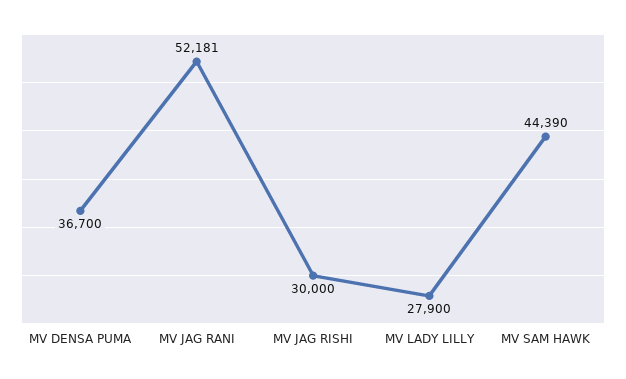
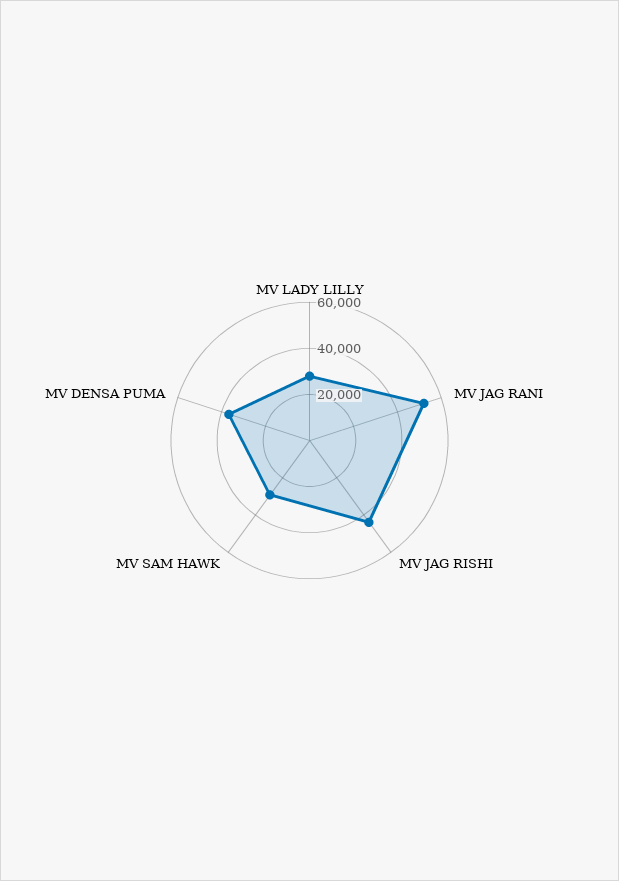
MV JAG RISHI: 30000 -> 45000
MV SAM HAWK: 44390 -> 30000

